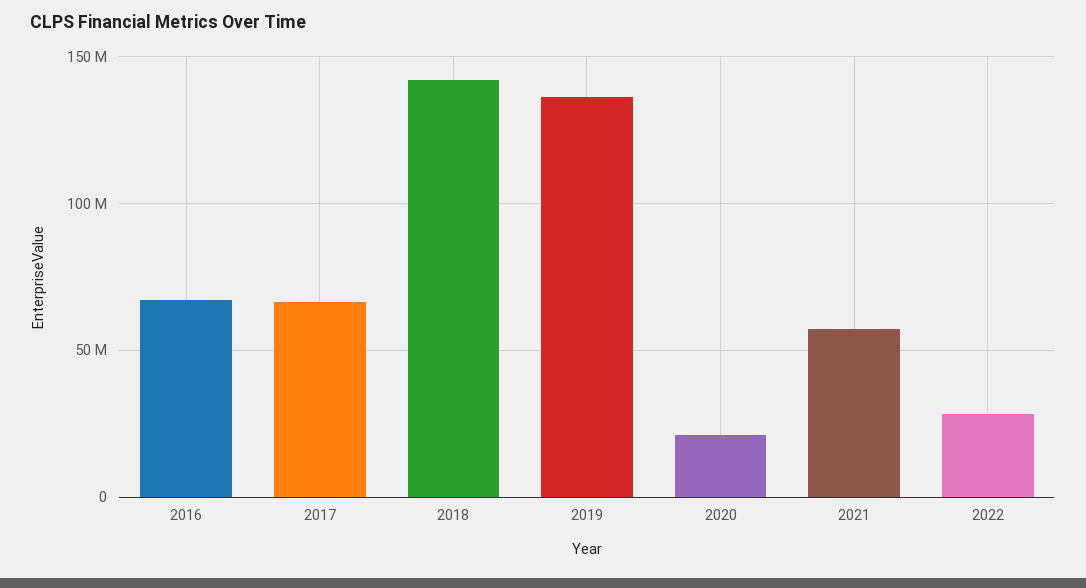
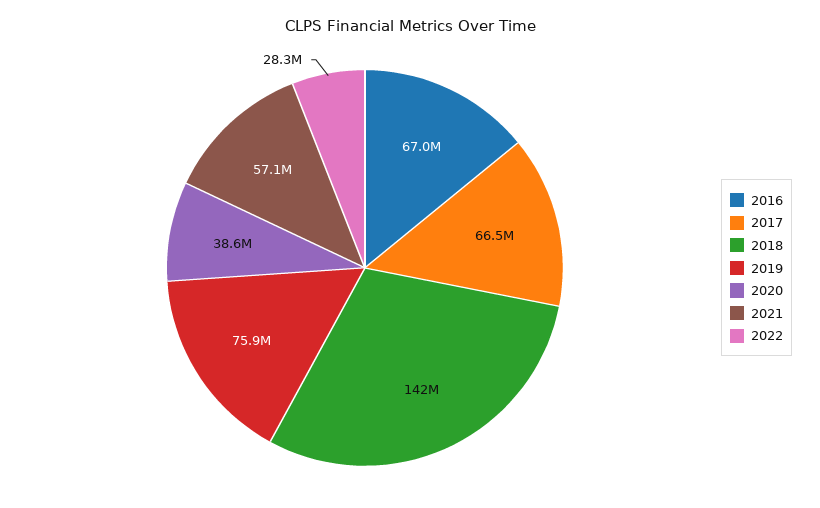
2019: 135000000 -> 75900000
2020: 20000000 -> 38600000

